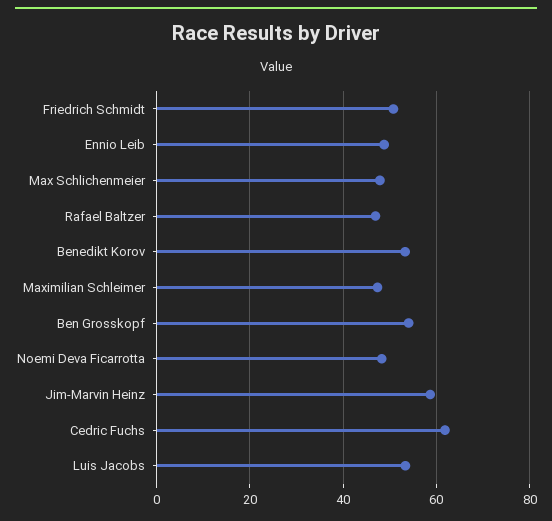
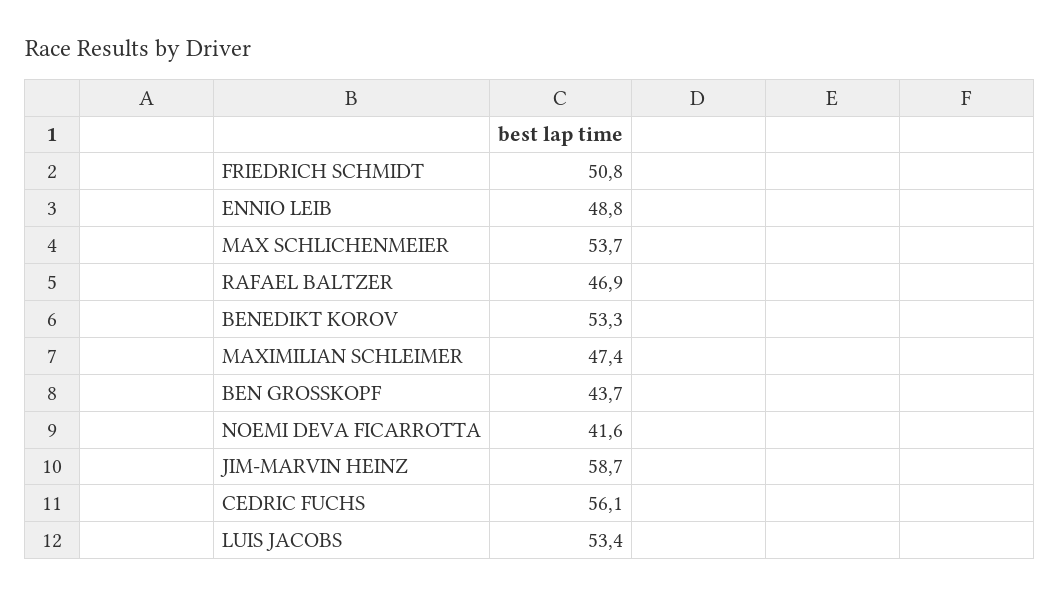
Max Schlichenmeier: 48 -> 53.7
Ben Grosskopf: 54 -> 43.7
Noemi Deva Ficarrotta: 48 -> 41.6
Cedric Fuchs: 62 -> 56.1

